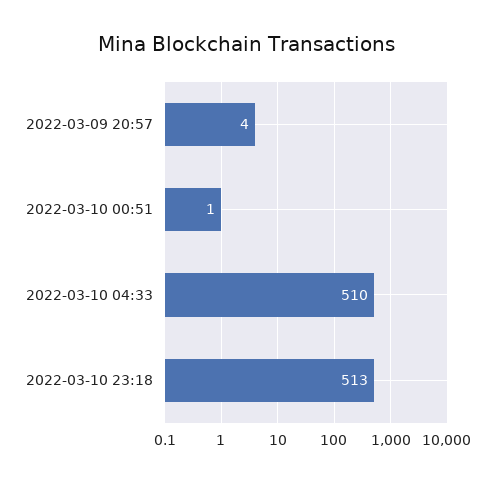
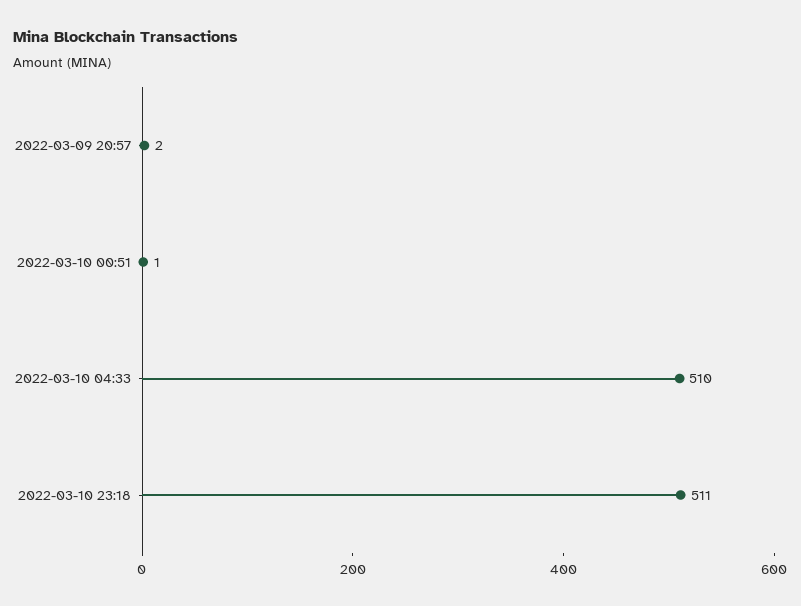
2022-03-09 20:57: 4 -> 2
2022-03-10 23:18: 513 -> 511

